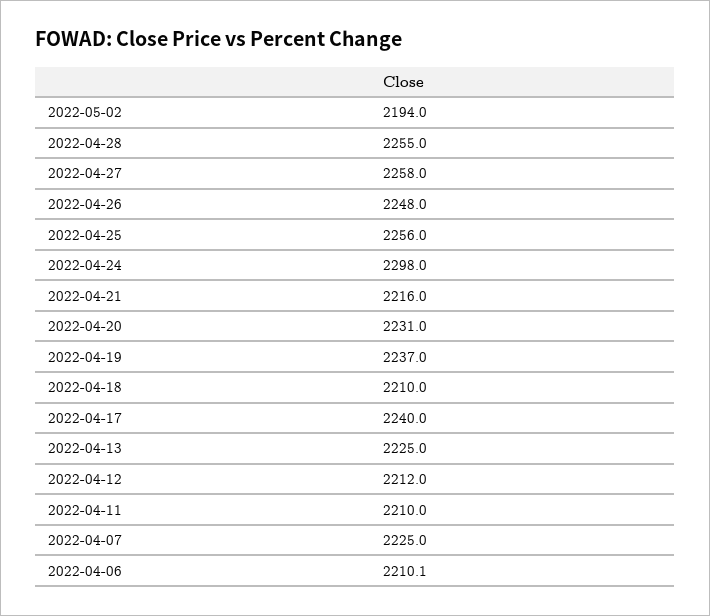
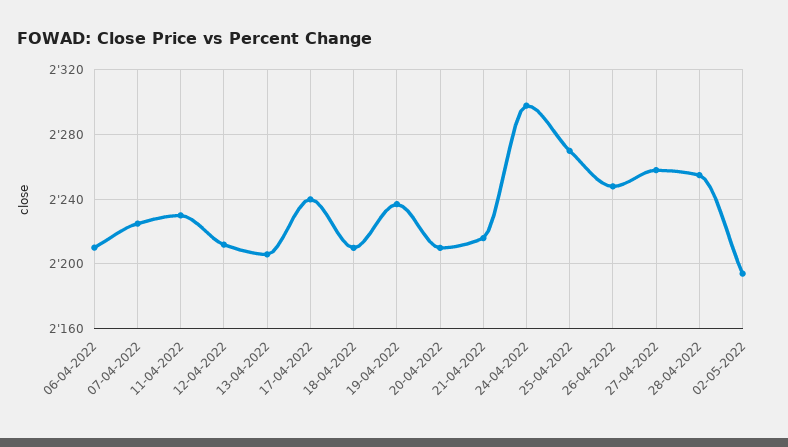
2022-04-25: 2256 -> 2270
2022-04-20: 2231 -> 2210
2022-04-13: 2225 -> 2205
2022-04-11: 2210 -> 2230

